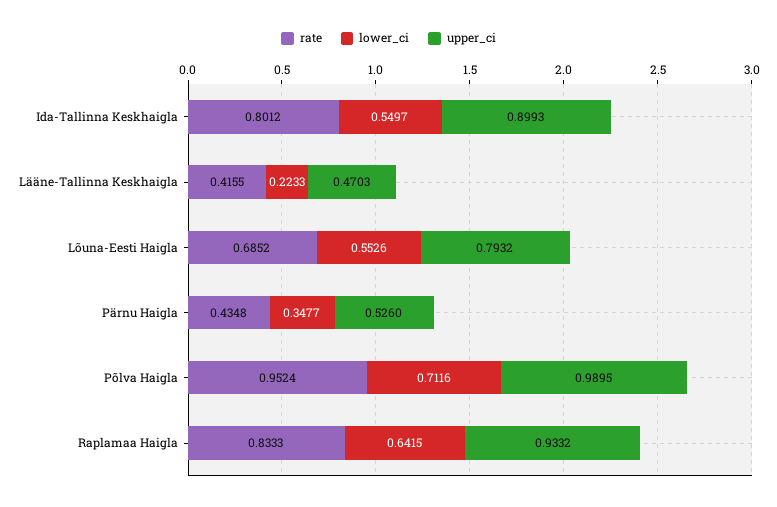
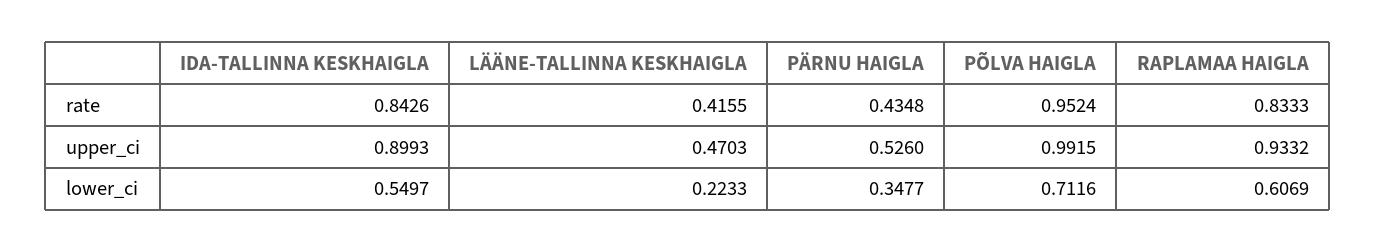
rate, Ida-Tallinna Keskhaigla: 0.8012 -> 0.8426
rate, Lõuna-Eesti Haigla: 0.6852 -> none
lower_ci, Lõuna-Eesti Haigla: 0.5526 -> none
upper_ci, Lõuna-Eesti Haigla: 0.7932 -> none
upper_ci, Põlva Haigla: 0.9895 -> 0.9915
lower_ci, Raplamaa Haigla: 0.6415 -> 0.6069

